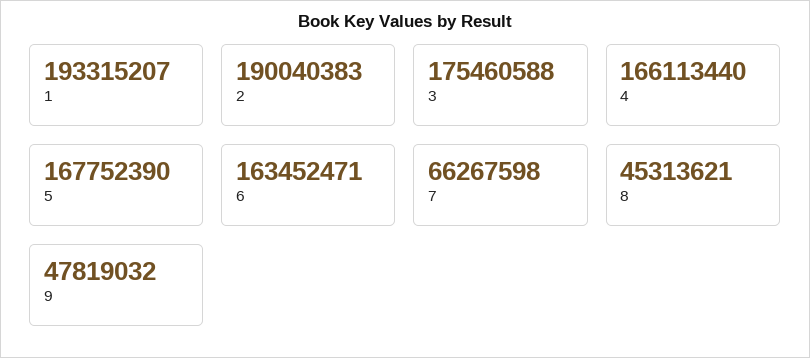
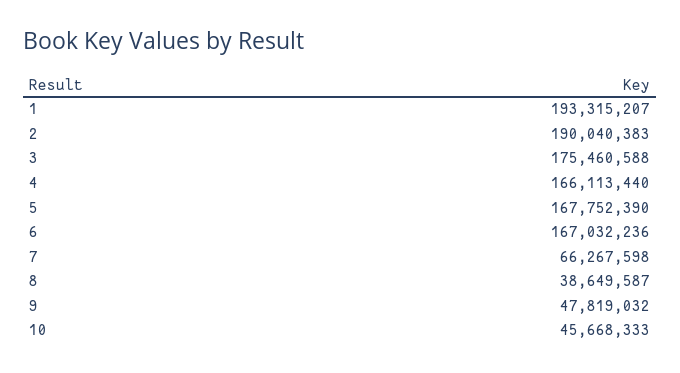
6: 163452471 -> 167032236
8: 45313621 -> 38649587
10: none -> 45668333

